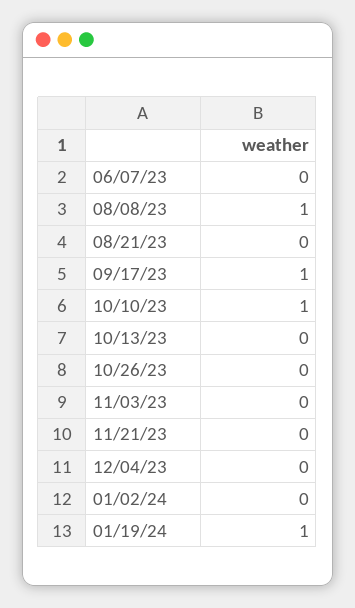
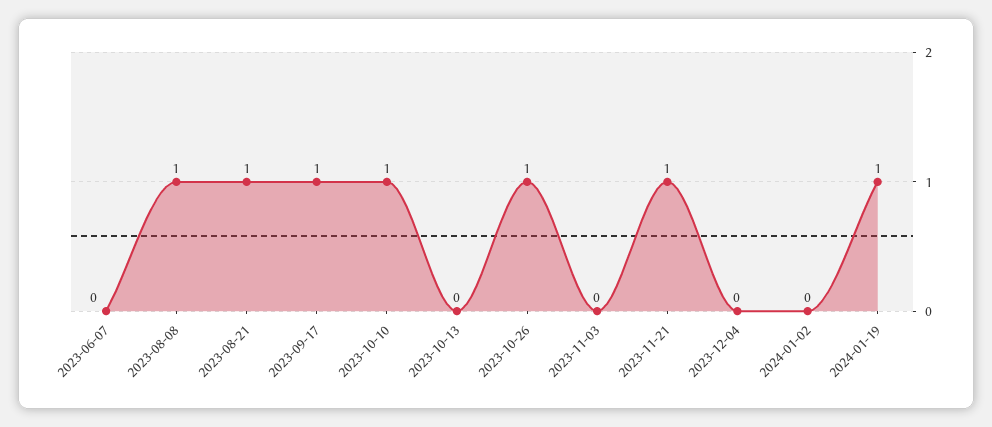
08/21/23: 0 -> 1
10/26/23: 0 -> 1
11/21/23: 0 -> 1

